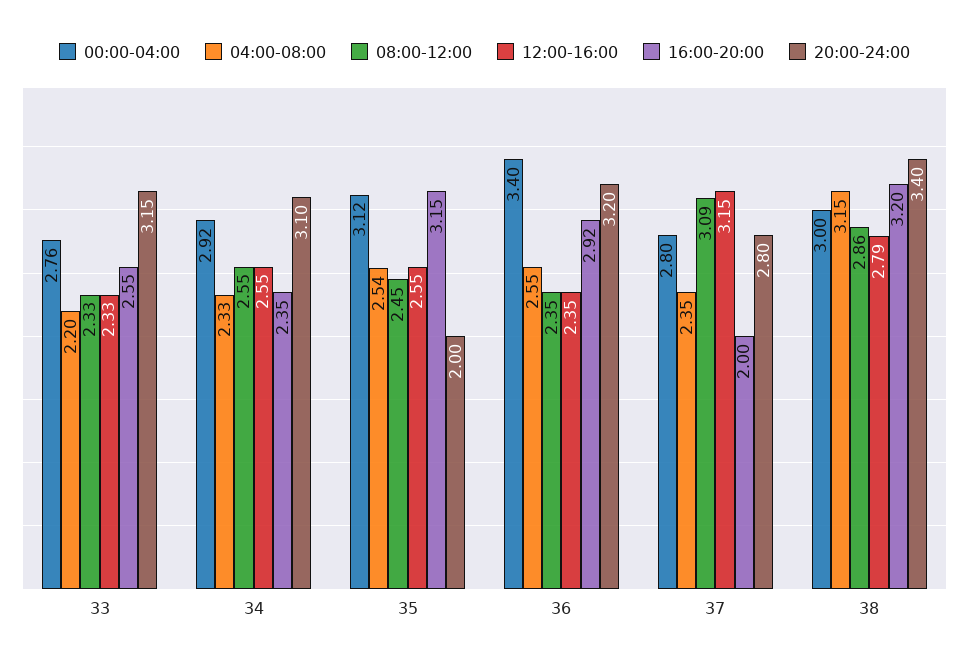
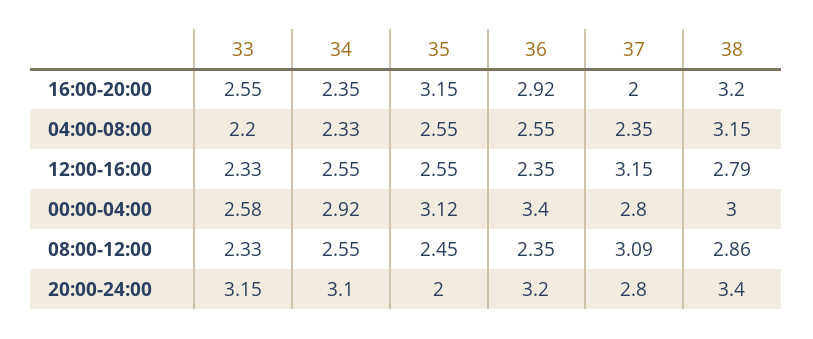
00:00-04:00, 33: 2.76 -> 2.58
04:00-08:00, 35: 2.54 -> 2.55

